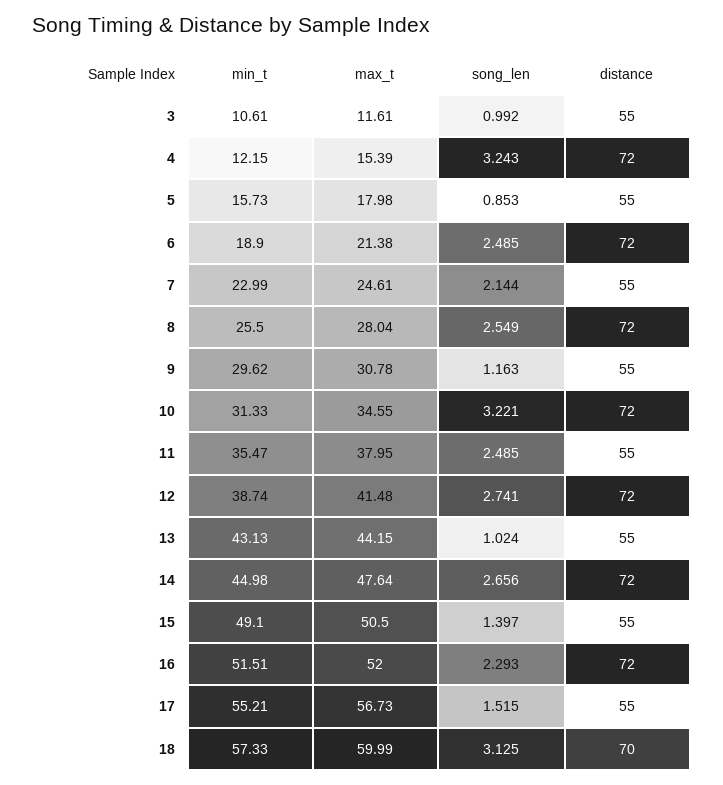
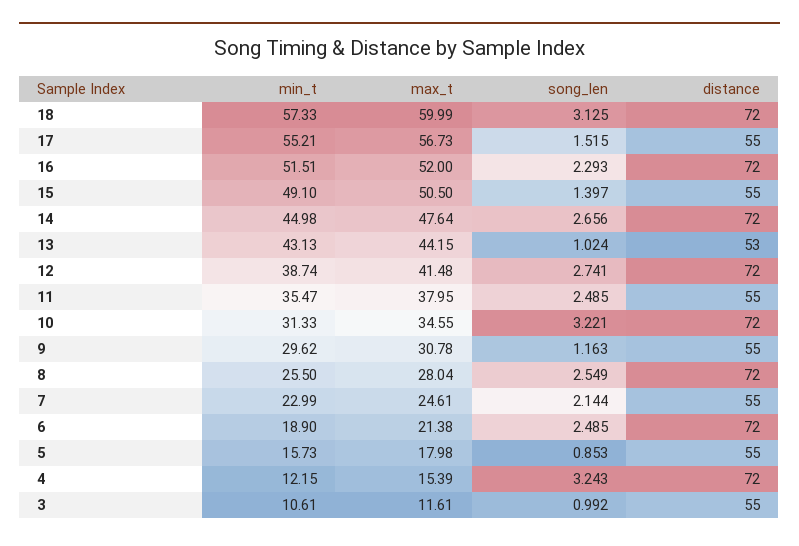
distance, 13: 55 -> 53
distance, 18: 70 -> 72

